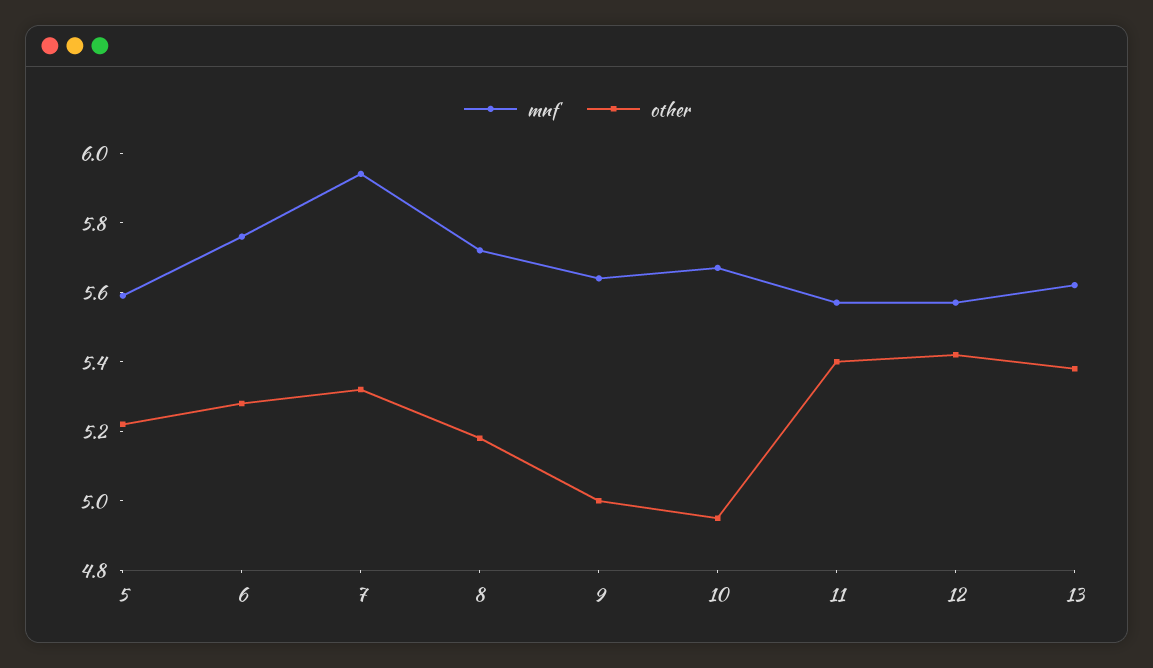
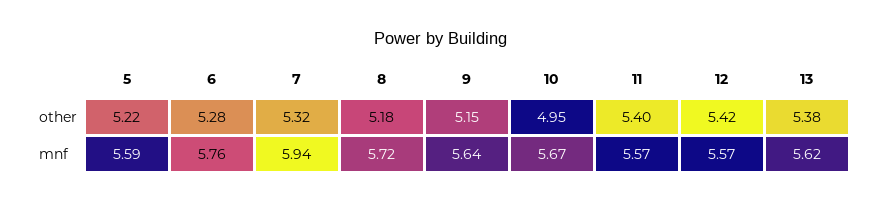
other, 9: 5 -> 5.15

